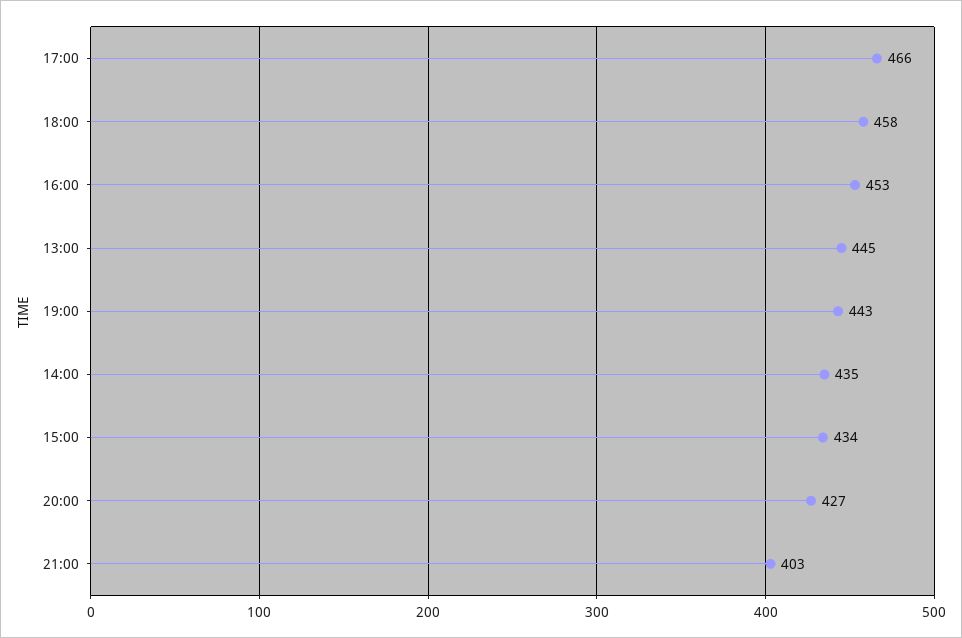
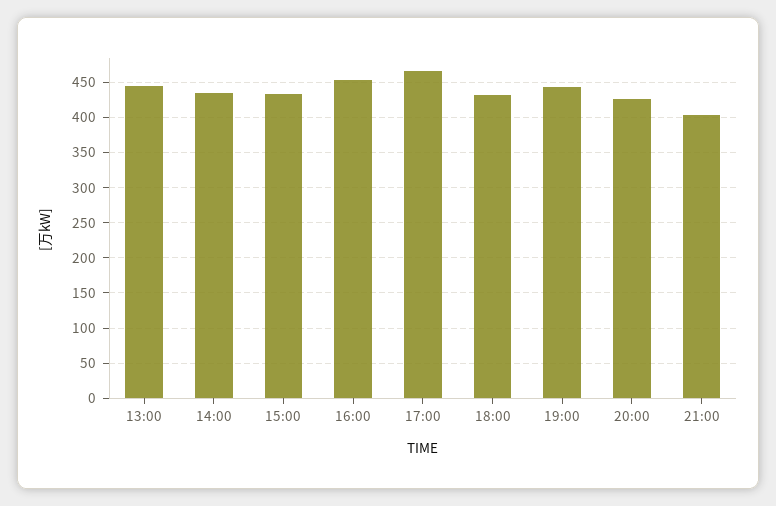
18:00: 458 -> 430

